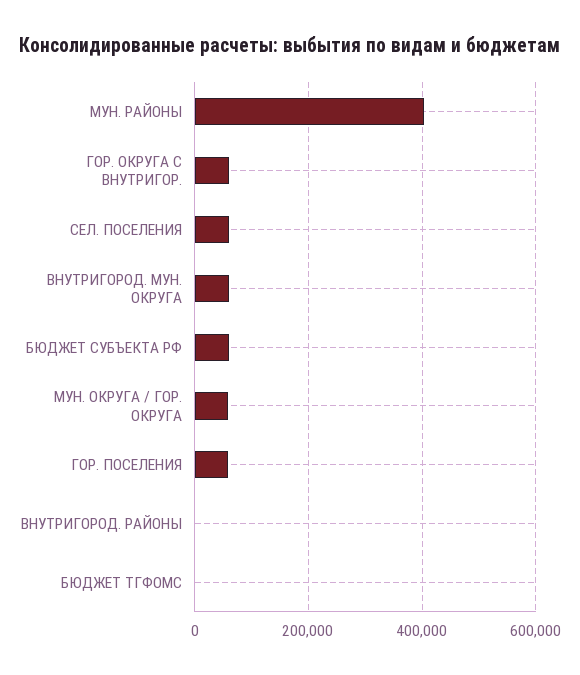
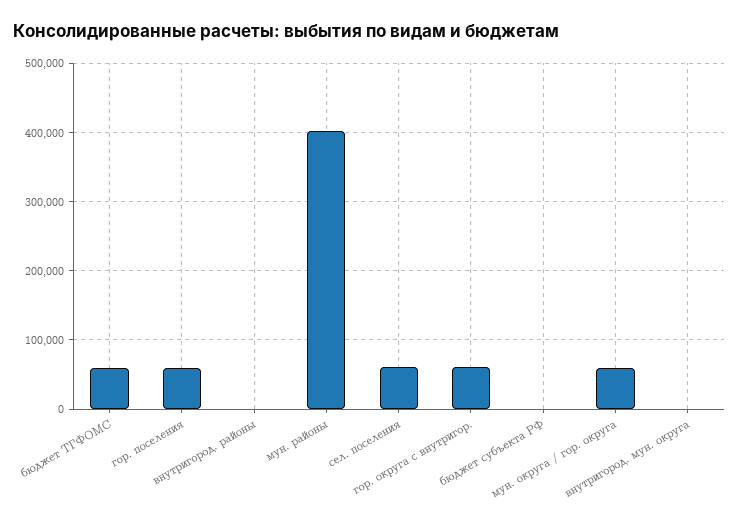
ВНУТРИГОРОД. МУН. ОКРУГА: 60000 -> 0
БЮДЖЕТ СУБЪЕКТА РФ: 60000 -> 0
БЮДЖЕТ ТГФОМС: 0 -> 60000

